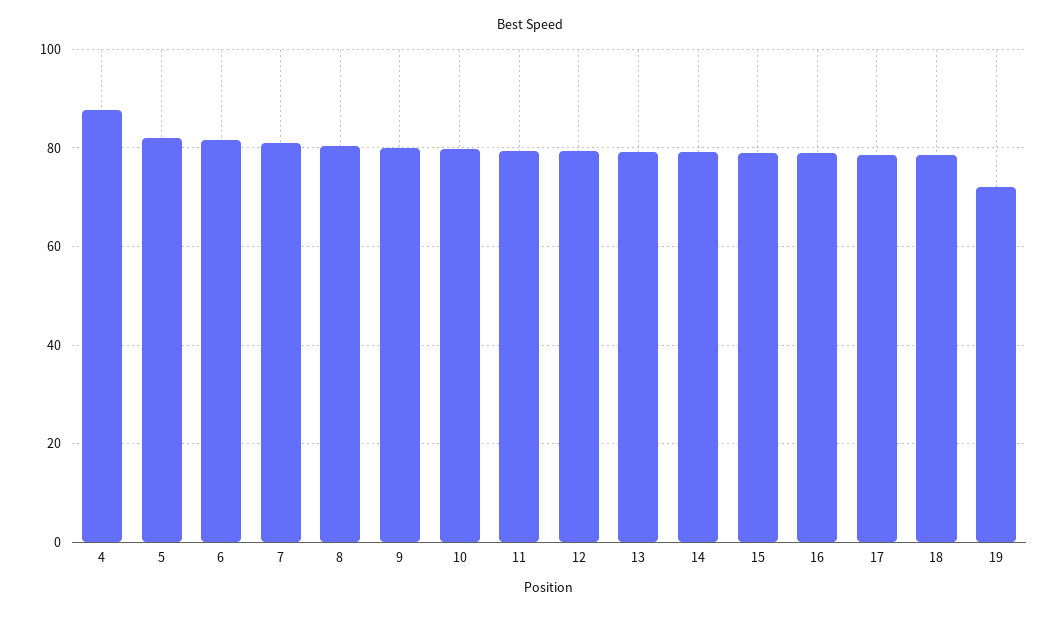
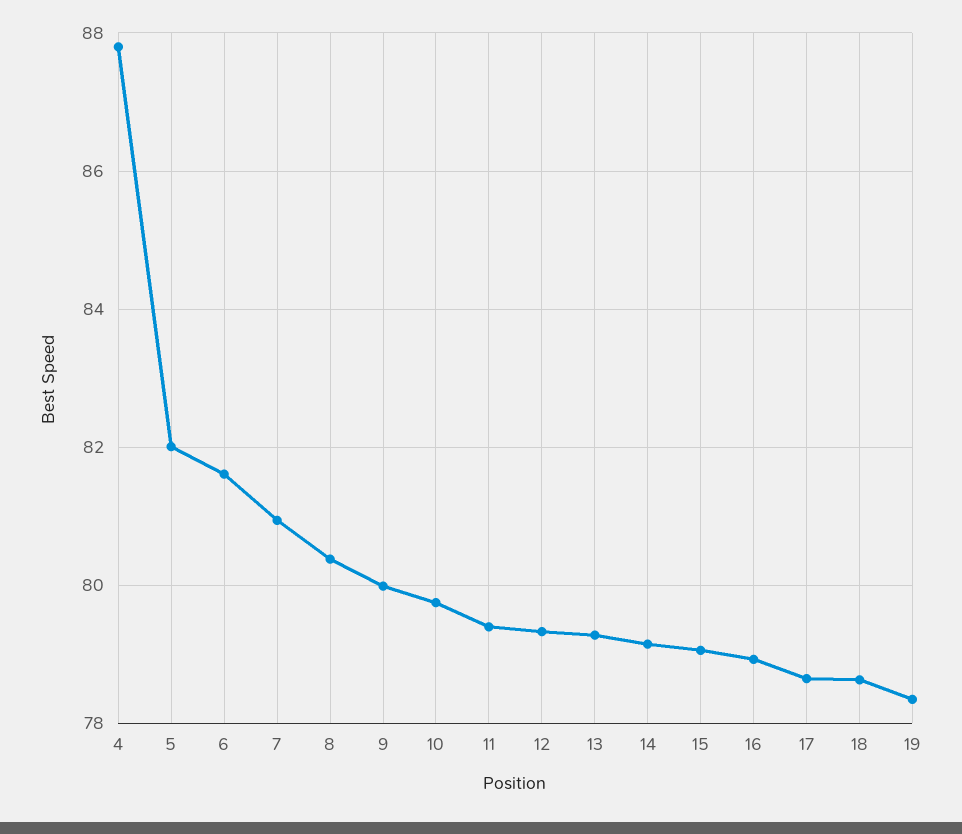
19: 72 -> 78.4

